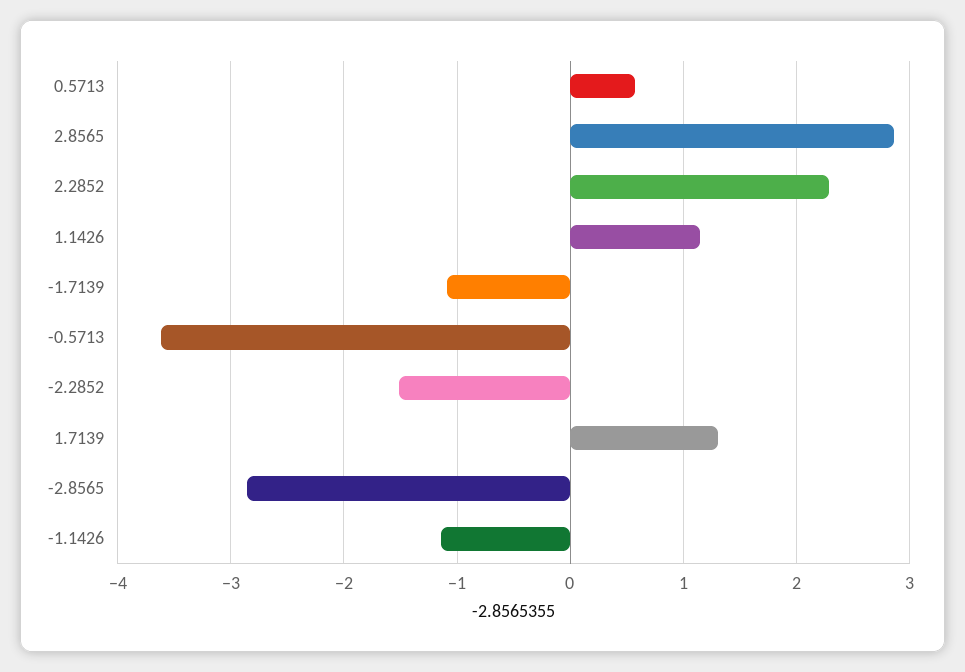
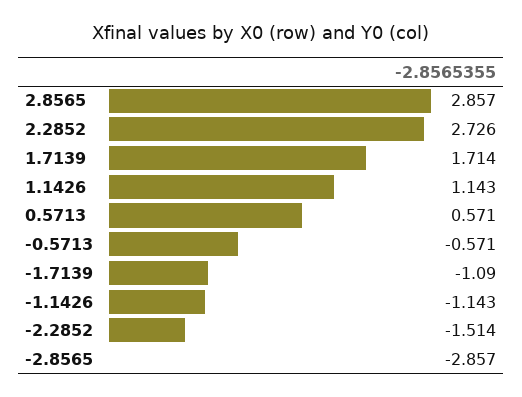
2.2852: 2.3 -> 2.726
-0.5713: -3.6 -> -0.571
1.7139: 1.3 -> 1.714

